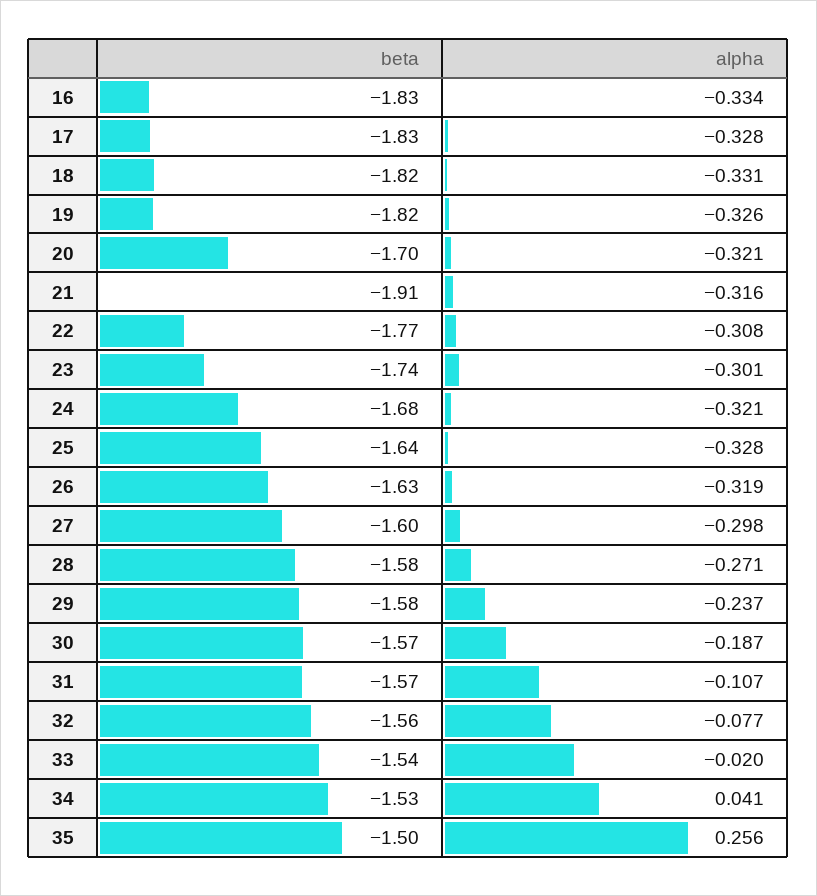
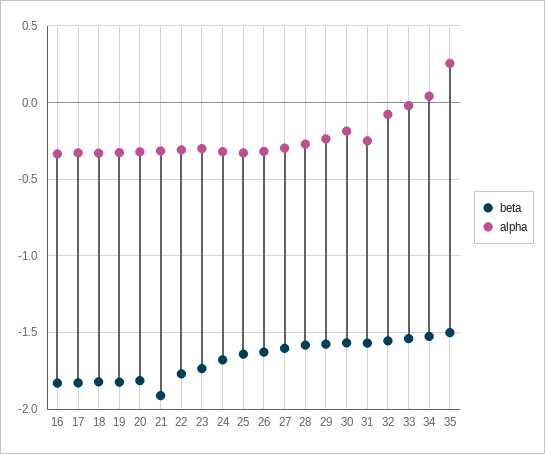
beta, 20: -1.7 -> -1.8
alpha, 31: -0.107 -> -0.25

